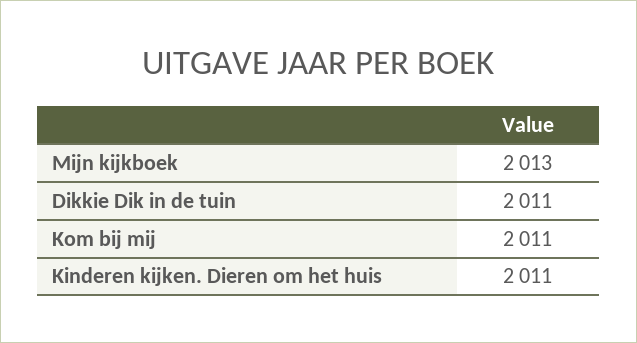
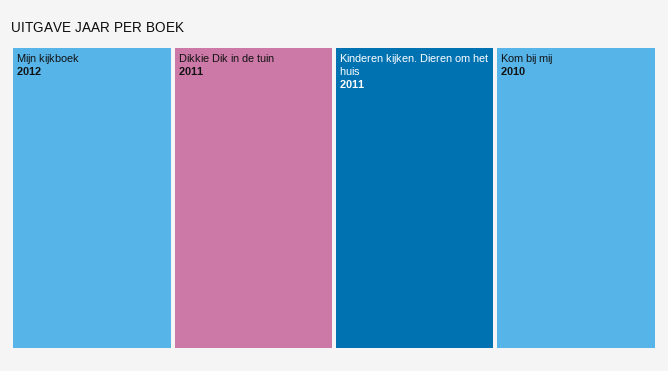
Mijn kijkboek: 2013 -> 2012
Kom bij mij: 2011 -> 2010

